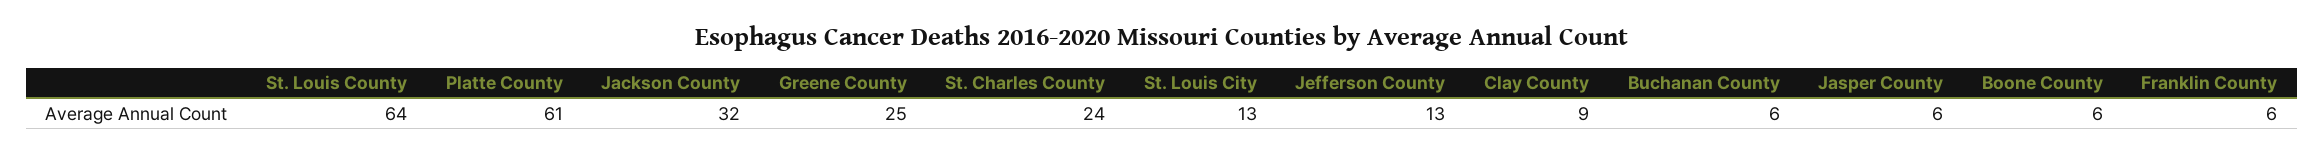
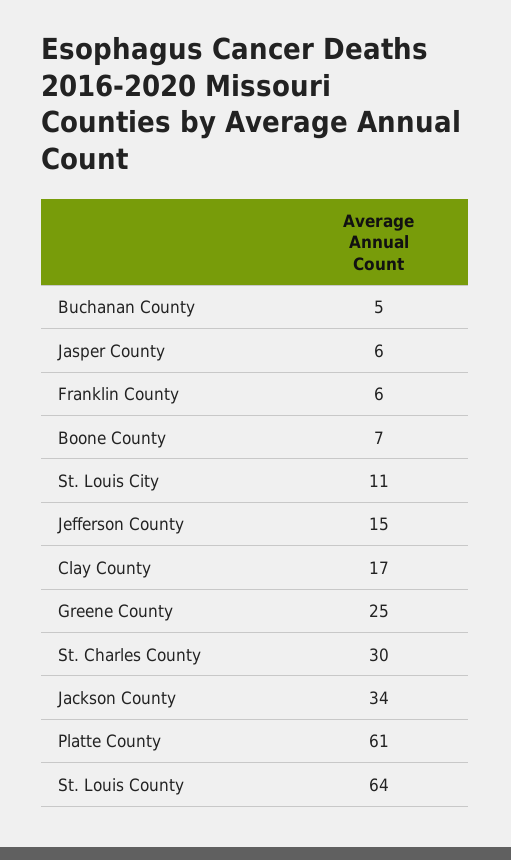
Jackson County: 32 -> 34
St. Charles County: 24 -> 30
St. Louis City: 13 -> 11
Jefferson County: 13 -> 15
Clay County: 9 -> 17
Buchanan County: 6 -> 5
Boone County: 6 -> 7

